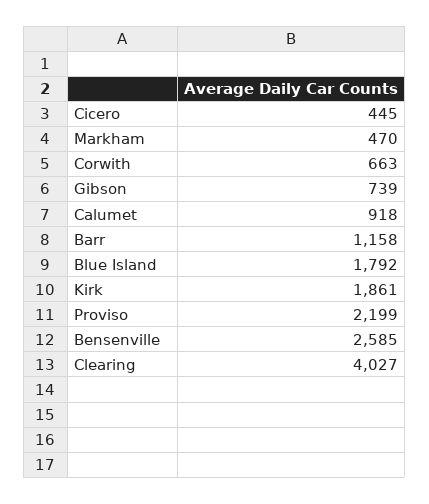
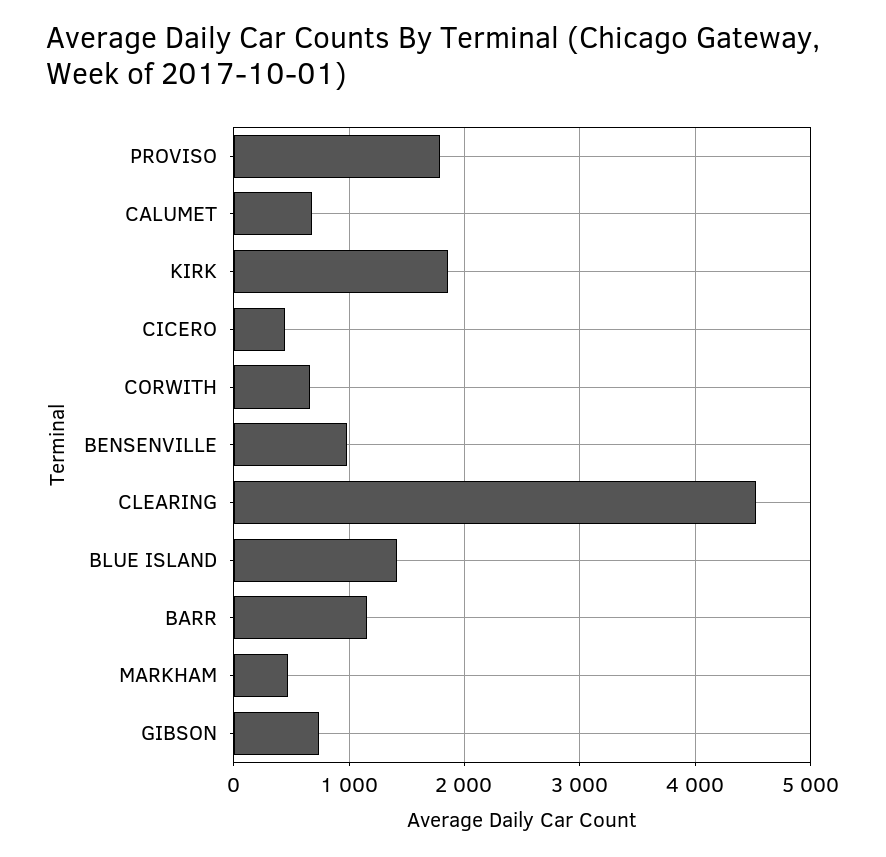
Calumet: 918 -> 700
Blue Island: 1792 -> 1400
Proviso: 2199 -> 1800
Bensenville: 2585 -> 1000
Clearing: 4027 -> 4500

